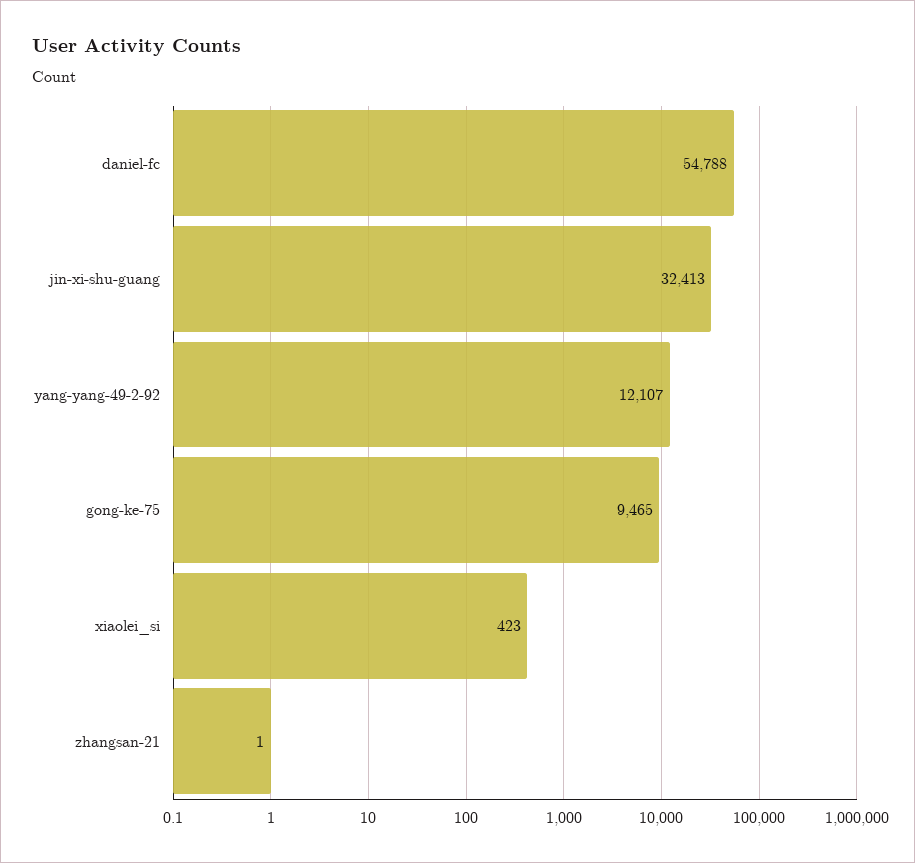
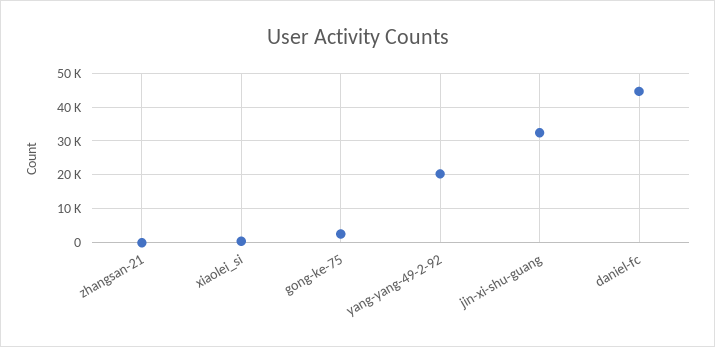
daniel-fc: 54788 -> 44000
yang-yang-49-2-92: 12107 -> 20000
gong-ke-75: 9465 -> 2000

